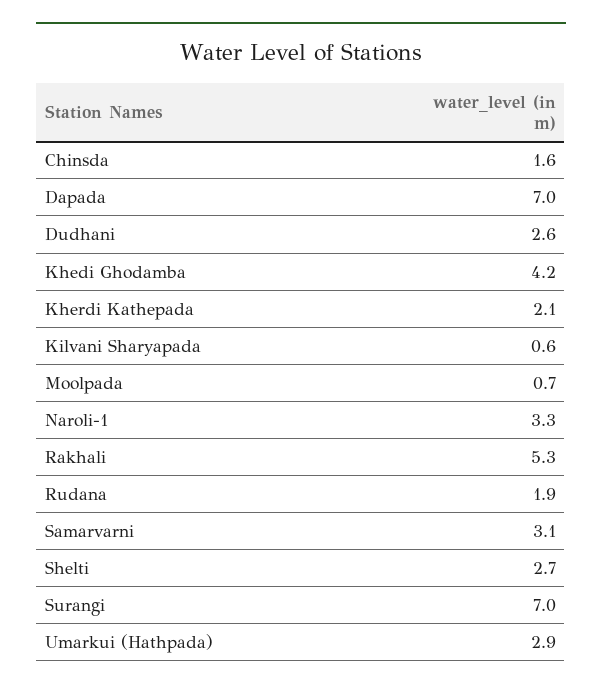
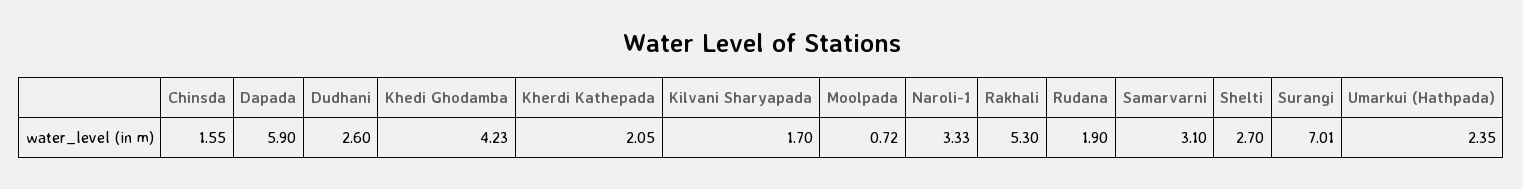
Dapada: 7 -> 5.9
Kilvani Sharyapada: 0.6 -> 1.7
Umarkui (Hathpada): 2.9 -> 2.35

